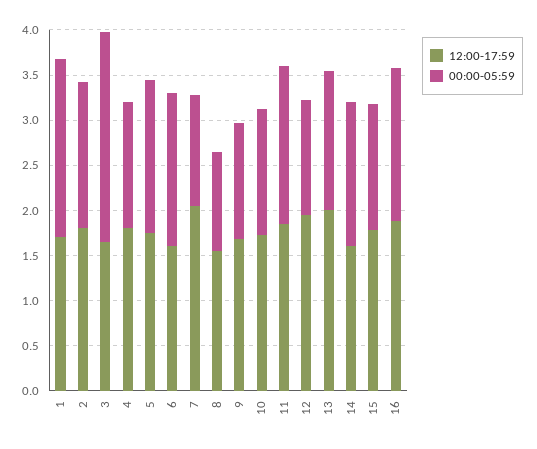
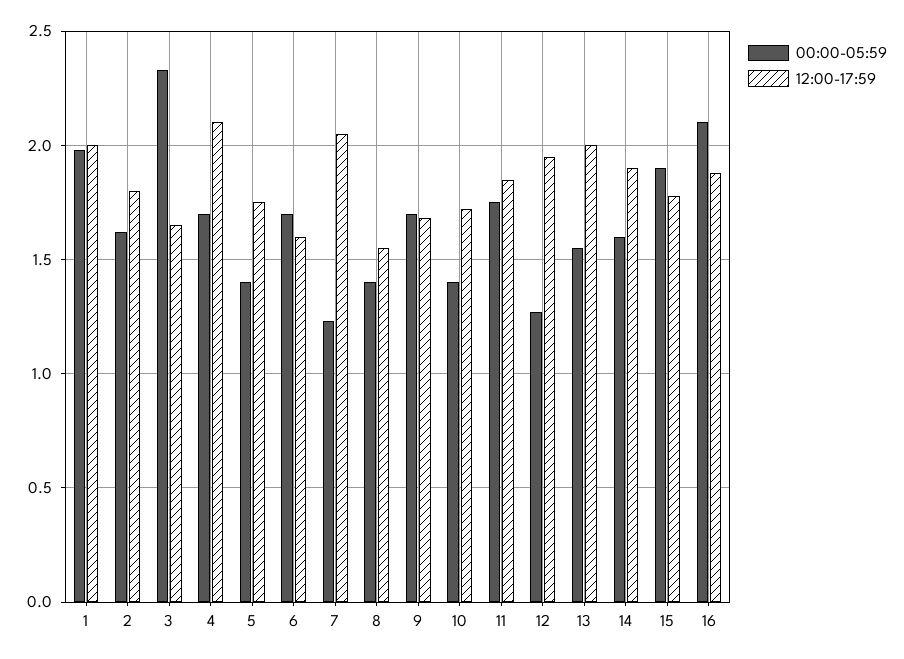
12:00-17:59, 1: 1.7 -> 2
12:00-17:59, 4: 1.8 -> 2.1
00:00-05:59, 4: 1.4 -> 1.7
00:00-05:59, 5: 1.7 -> 1.4
00:00-05:59, 8: 1.1 -> 1.4
00:00-05:59, 9: 1.3 -> 1.7
12:00-17:59, 14: 1.6 -> 1.9
00:00-05:59, 15: 1.4 -> 1.9
00:00-05:59, 16: 1.7 -> 2.1

